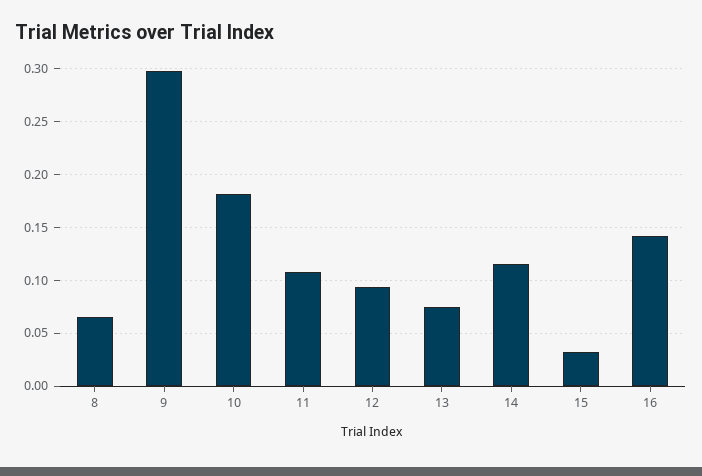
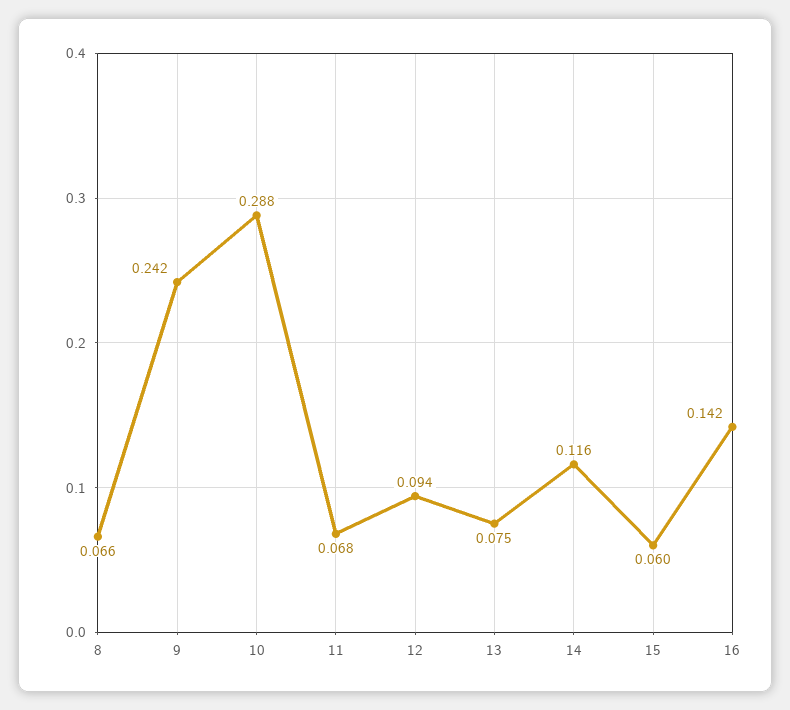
9: 0.3 -> 0.242
10: 0.18 -> 0.288
11: 0.11 -> 0.068
15: 0.03 -> 0.06

